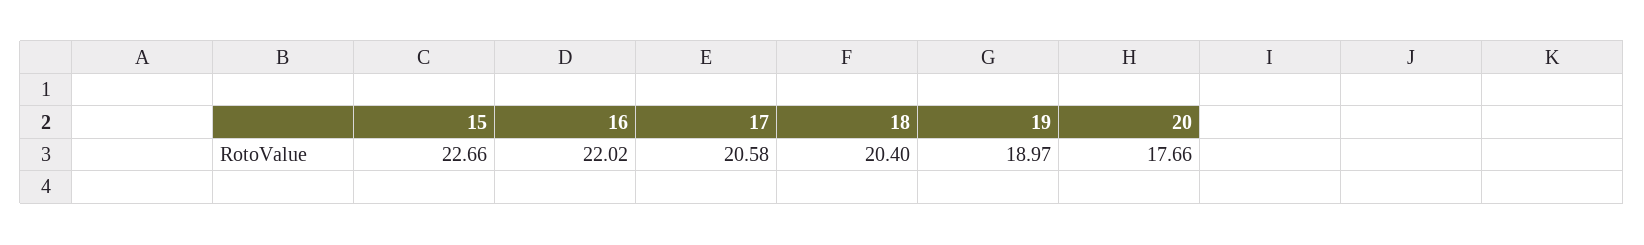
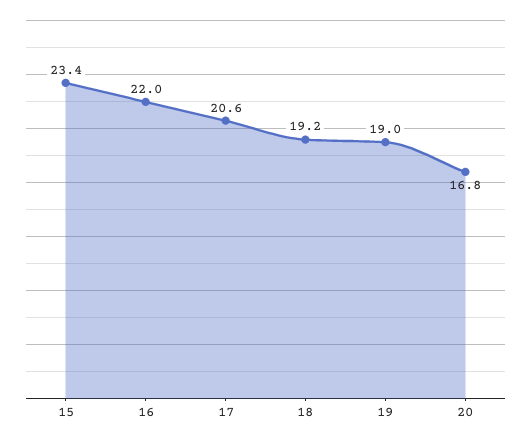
15: 22.66 -> 23.4
18: 20.4 -> 19.2
20: 17.66 -> 16.8

